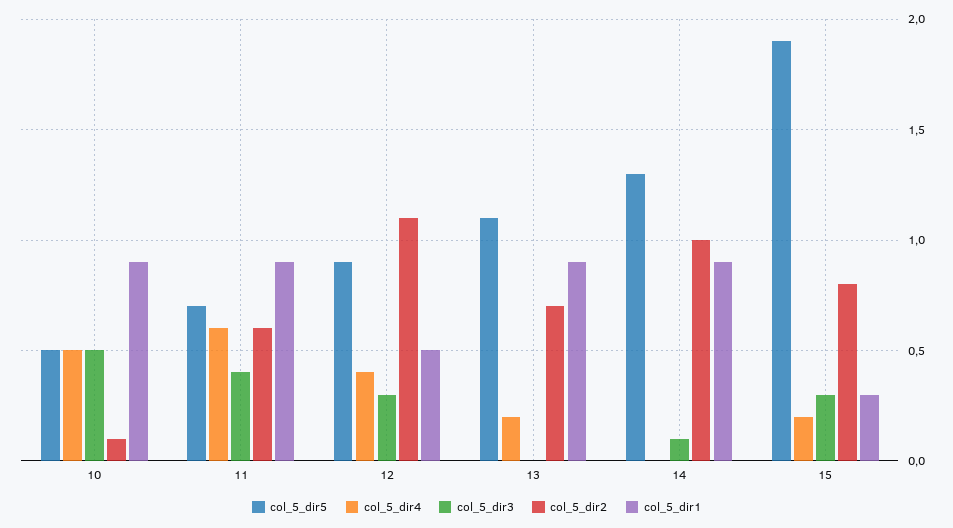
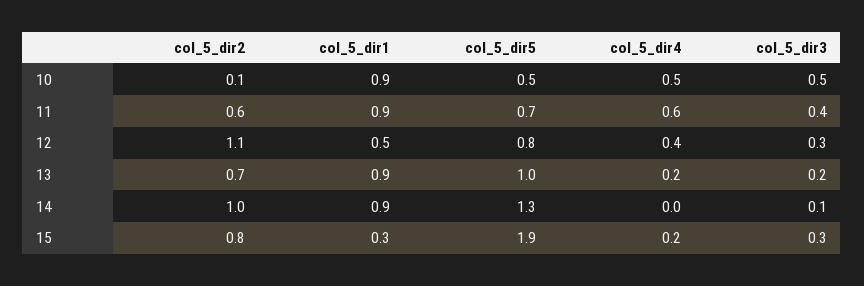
col_5_dir5, 12: 0.9 -> 0.8
col_5_dir5, 13: 1.1 -> 1
col_5_dir3, 13: 0 -> 0.2

